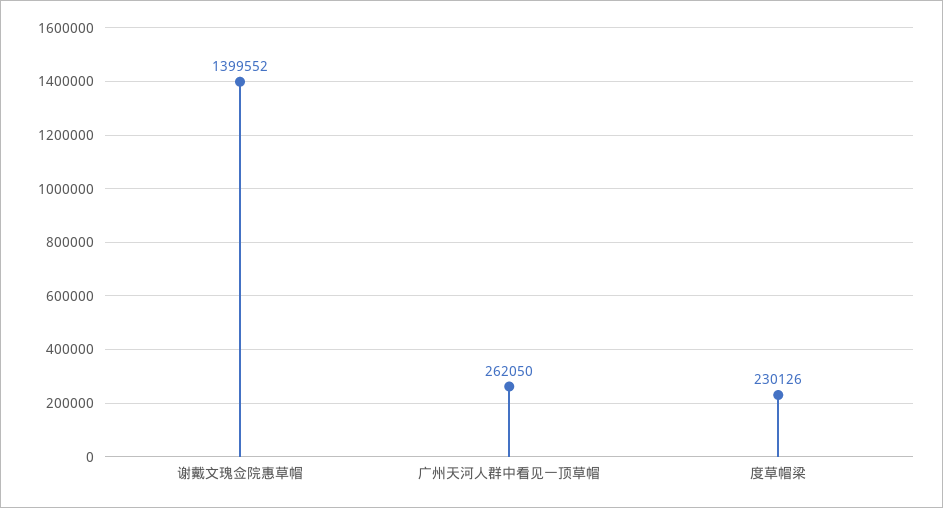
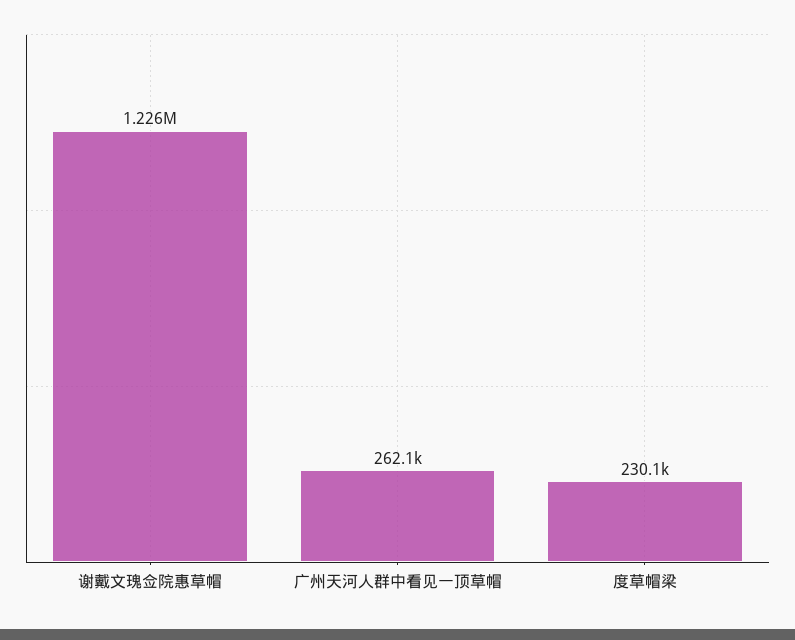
谢戴文瑰佥院惠草帽: 1399552 -> 1226000

